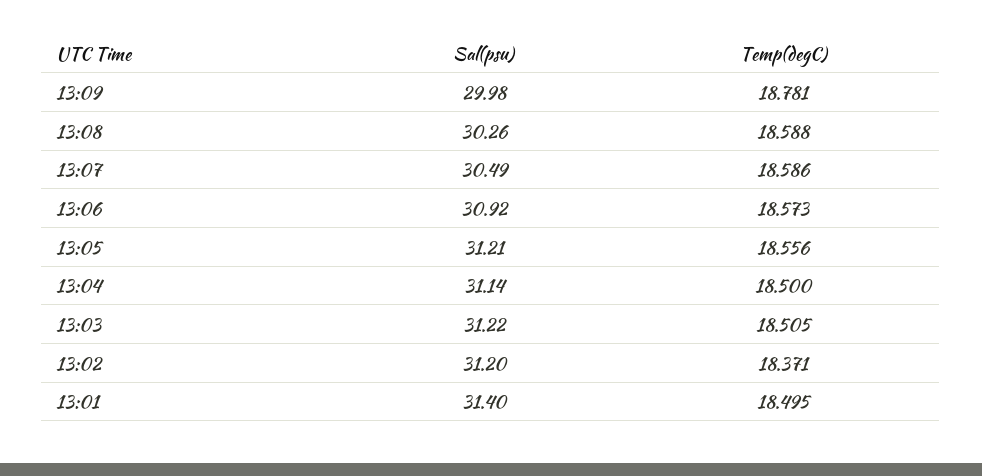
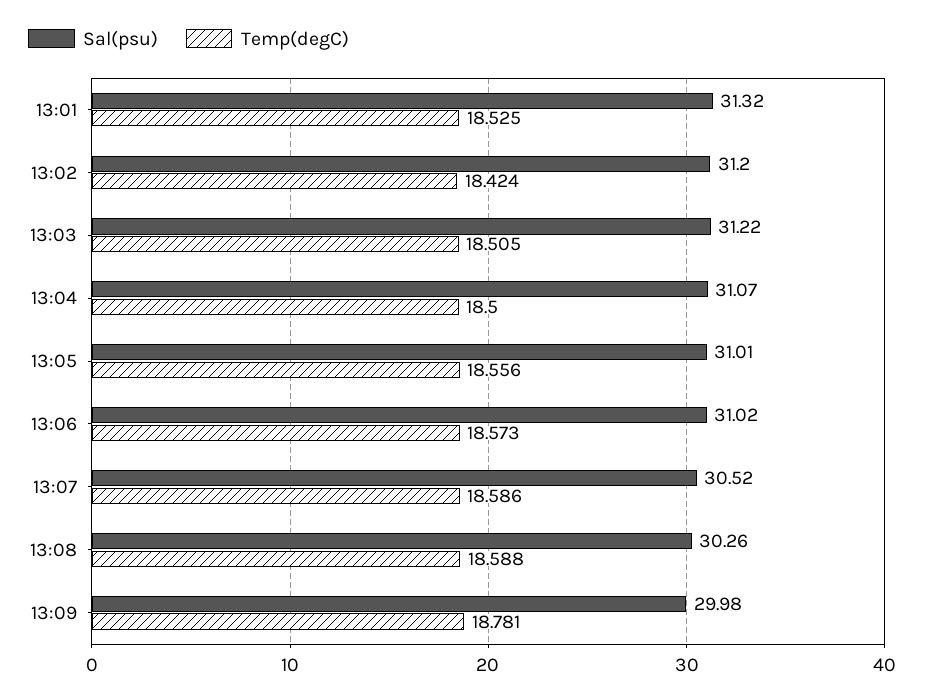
Sal(psu), 13:07: 30.49 -> 30.52
Sal(psu), 13:06: 30.92 -> 31.02
Sal(psu), 13:05: 31.21 -> 31.01
Sal(psu), 13:04: 31.14 -> 31.07
Temp(degC), 13:02: 18.371 -> 18.424
Sal(psu), 13:01: 31.4 -> 31.32
Temp(degC), 13:01: 18.495 -> 18.525

